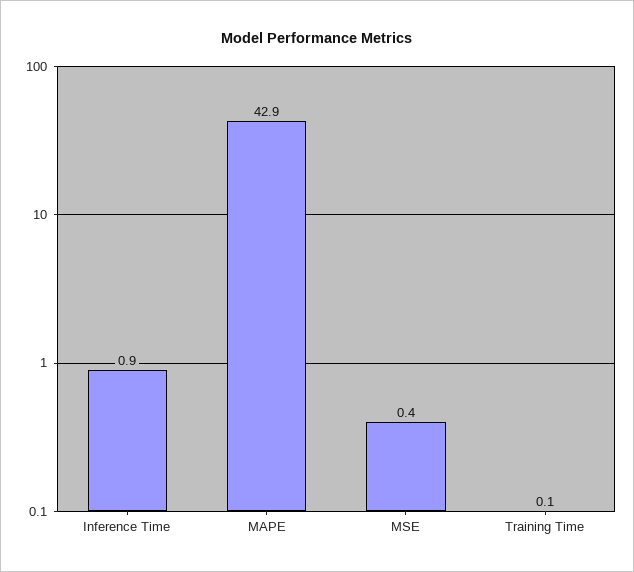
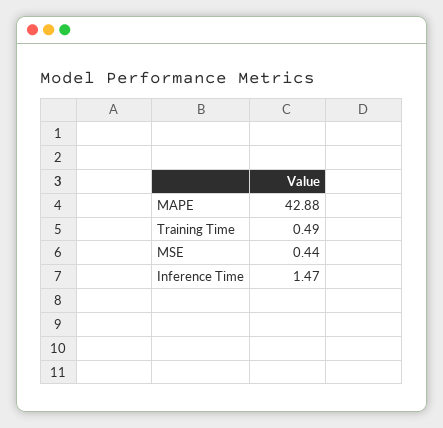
Inference Time: 0.9 -> 1.47
Training Time: 0.1 -> 0.49

